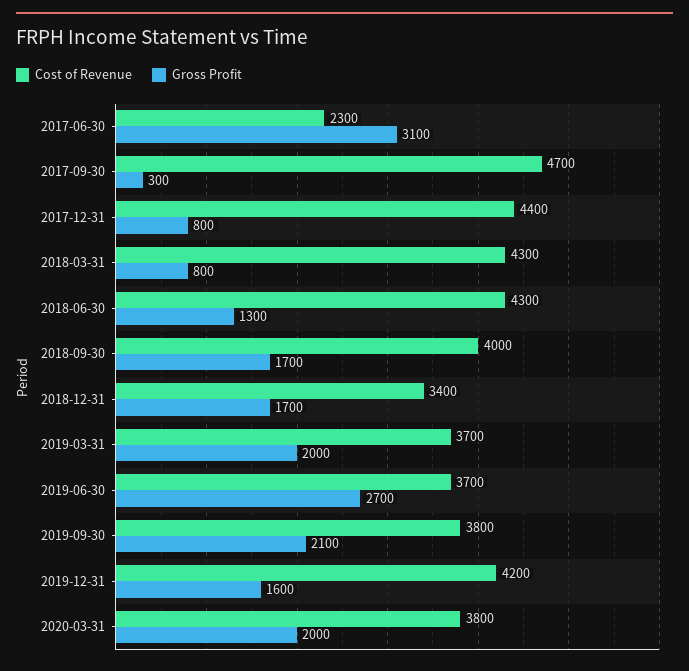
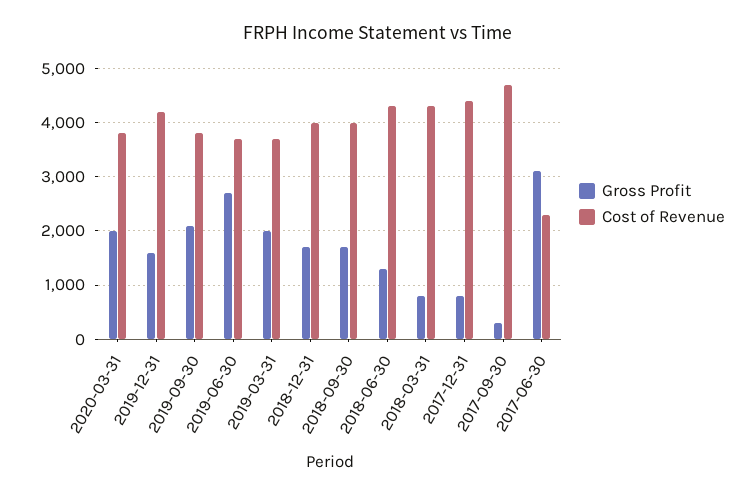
Cost of Revenue, 2018-12-31: 3400 -> 4000

